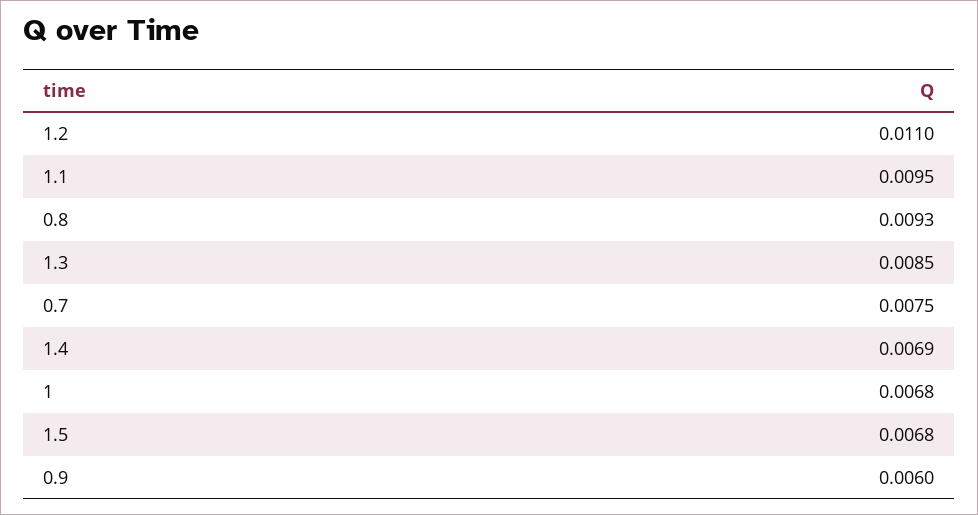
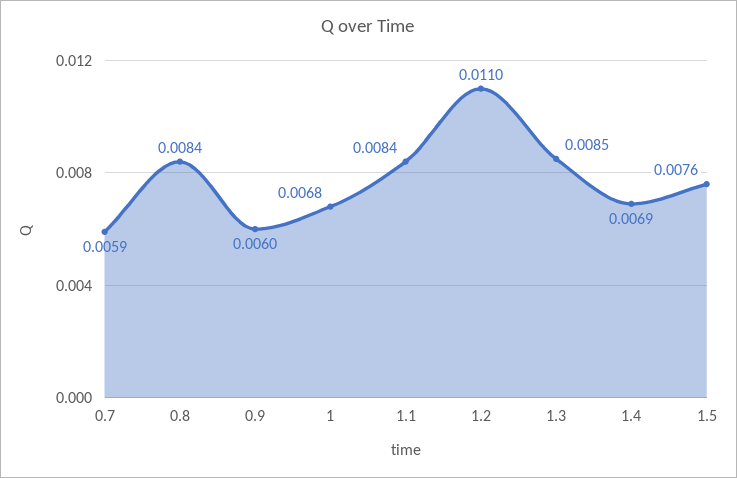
1.1: 0.0095 -> 0.0084
0.8: 0.0093 -> 0.0084
0.7: 0.0075 -> 0.0059
1.5: 0.0068 -> 0.0076

